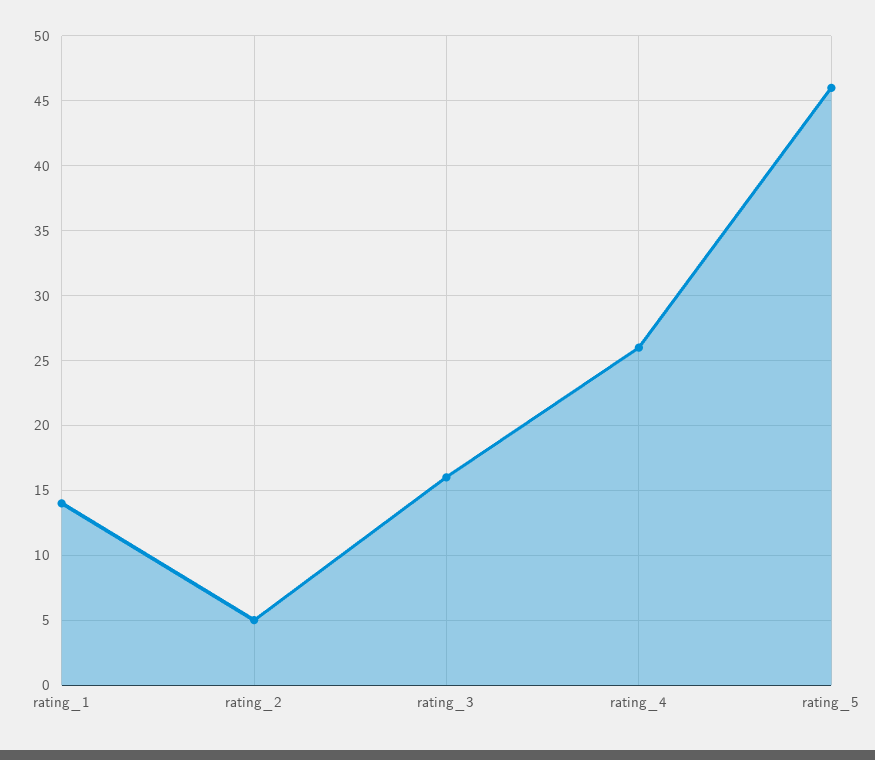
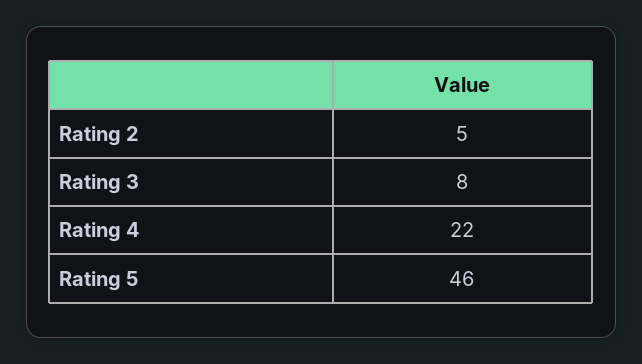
rating_1: 14 -> none
rating_3: 16 -> 8
rating_4: 26 -> 22

